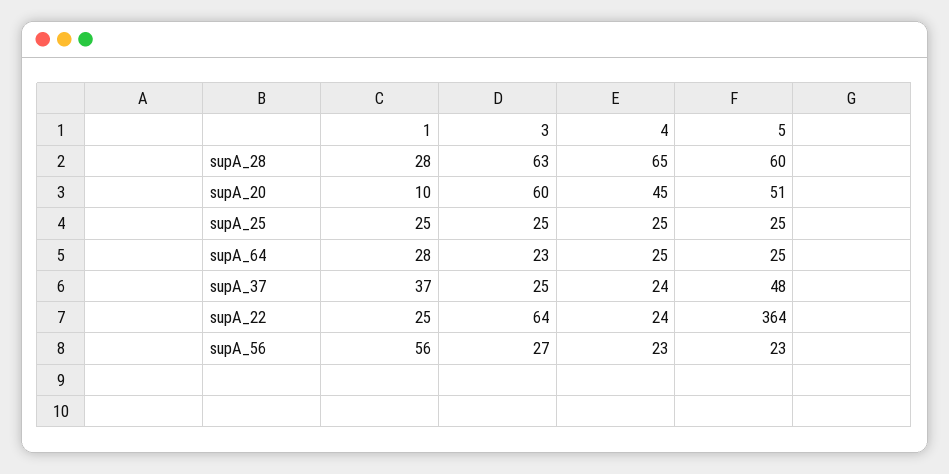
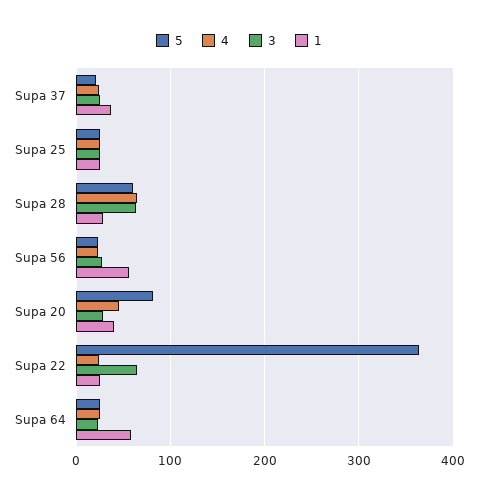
1, supA_20: 10 -> 40
3, supA_20: 60 -> 30
5, supA_20: 51 -> 80
1, supA_64: 28 -> 60
5, supA_37: 48 -> 20

